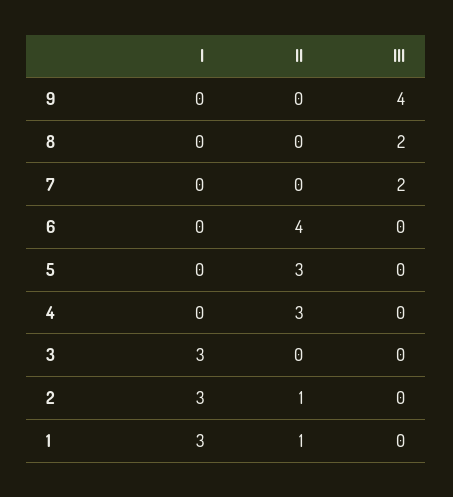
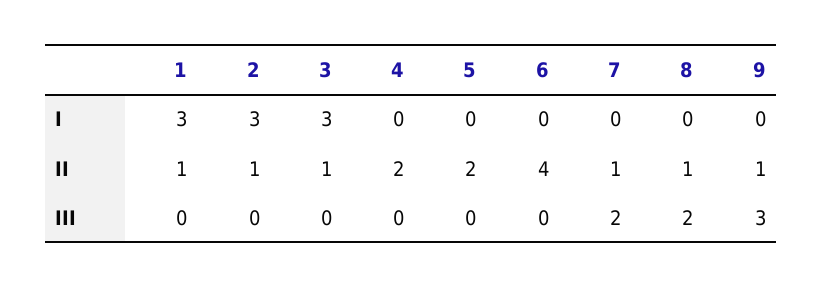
II, 9: 0 -> 1
III, 9: 4 -> 3
II, 8: 0 -> 1
II, 7: 0 -> 1
II, 5: 3 -> 2
II, 4: 3 -> 2
II, 3: 0 -> 1

